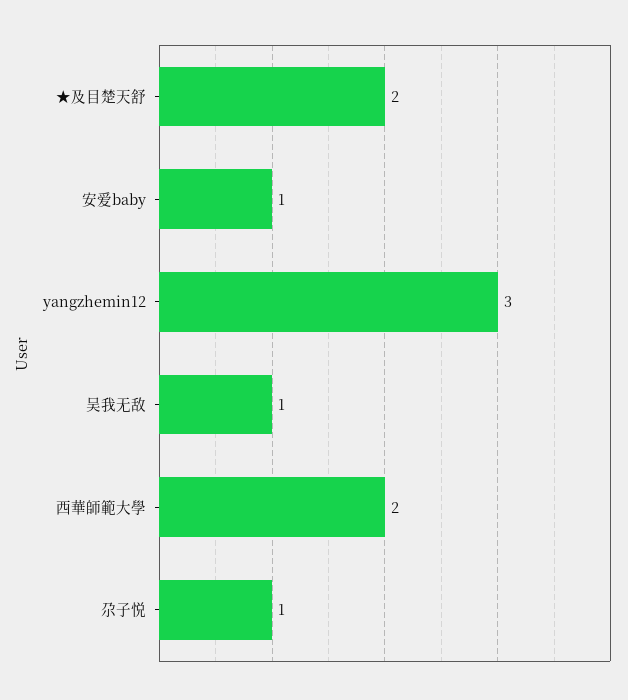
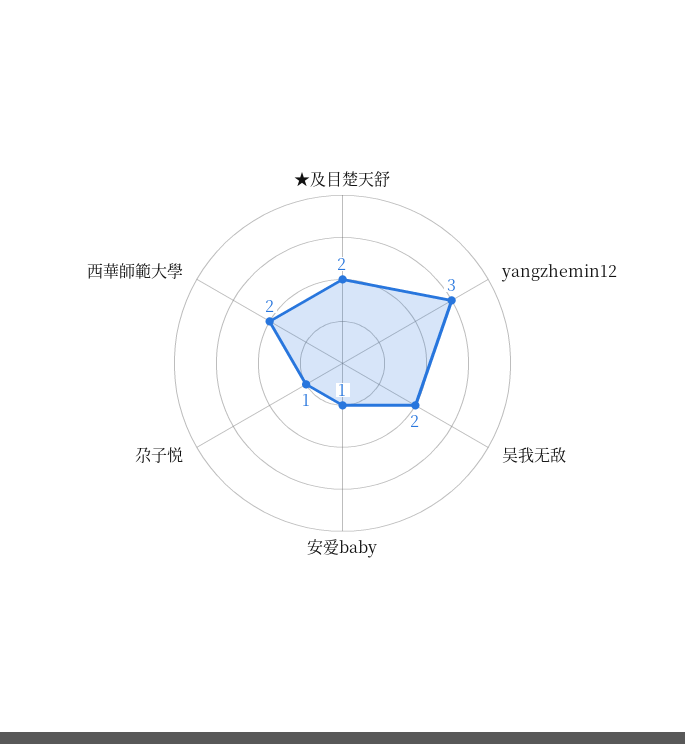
吴我无敌: 1 -> 2

